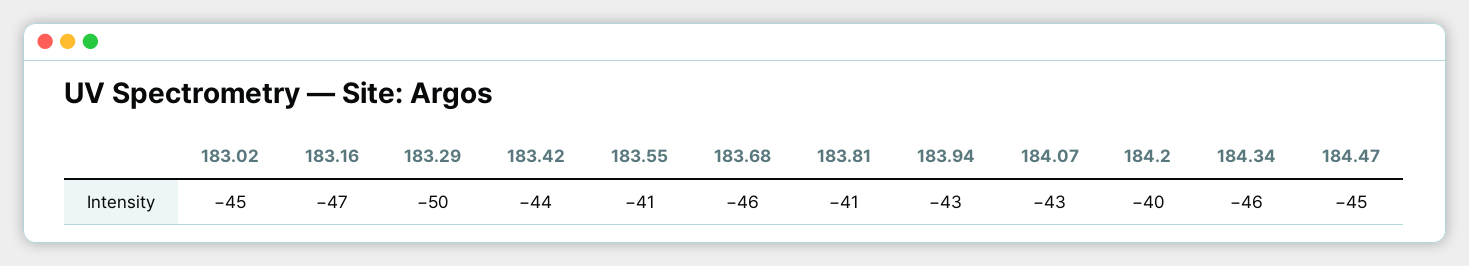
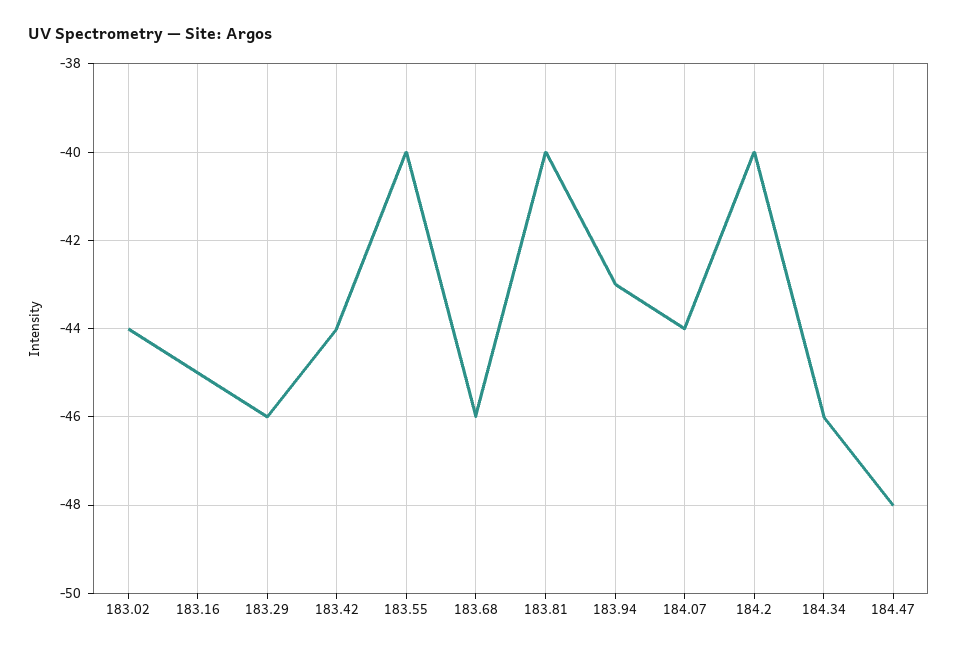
183.02: -45 -> -44
183.16: -47 -> -45
183.29: -50 -> -46
183.55: -41 -> -40
183.81: -41 -> -40
184.07: -43 -> -44
184.47: -45 -> -48

